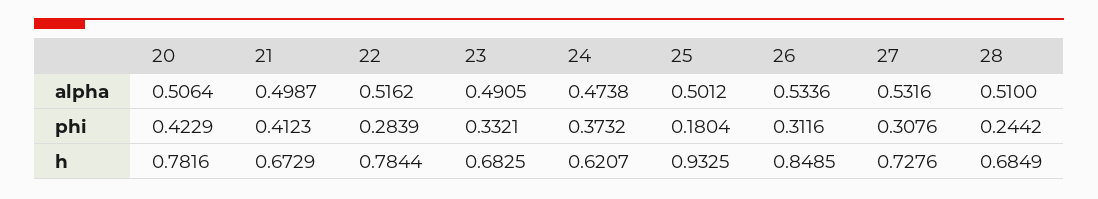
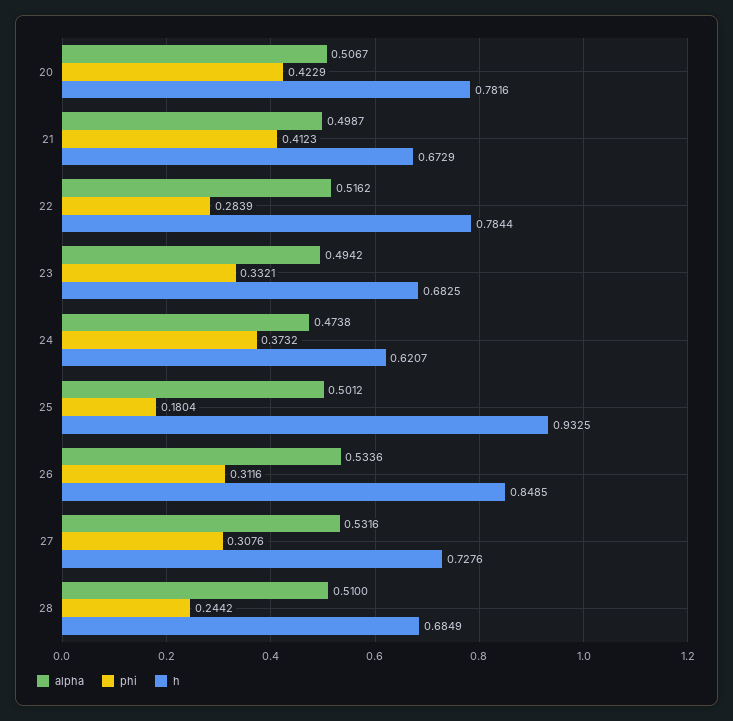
alpha, 20: 0.5064 -> 0.5067
alpha, 23: 0.4905 -> 0.4942

